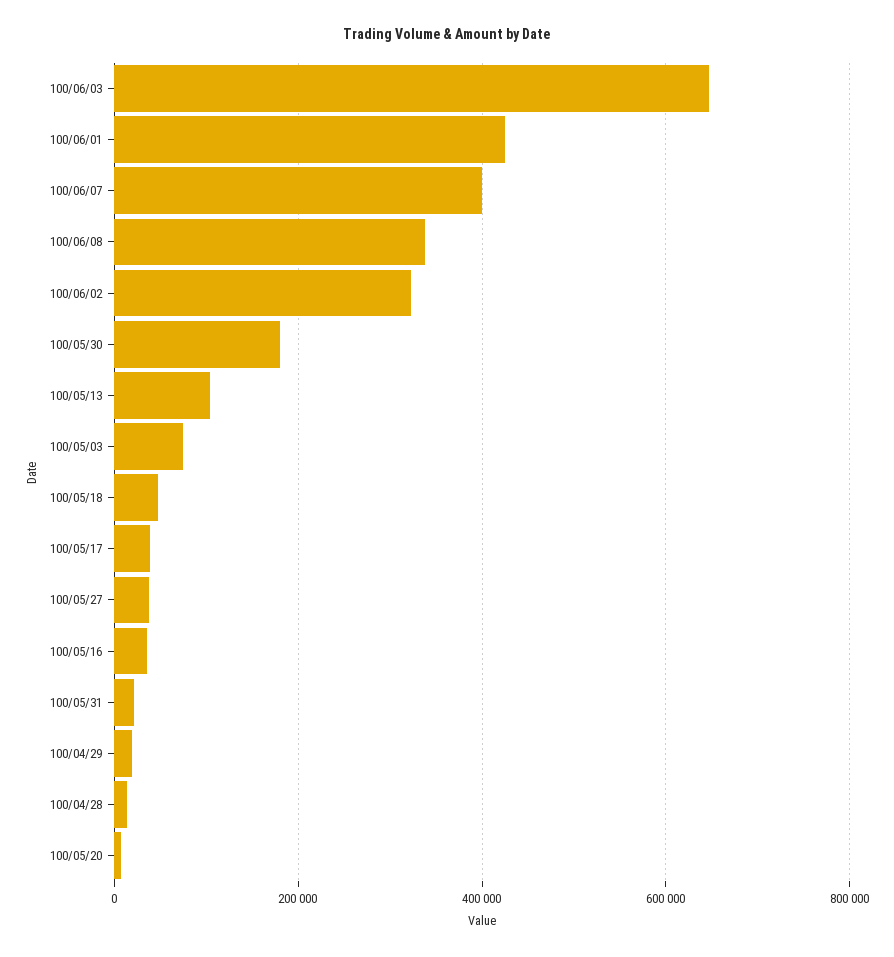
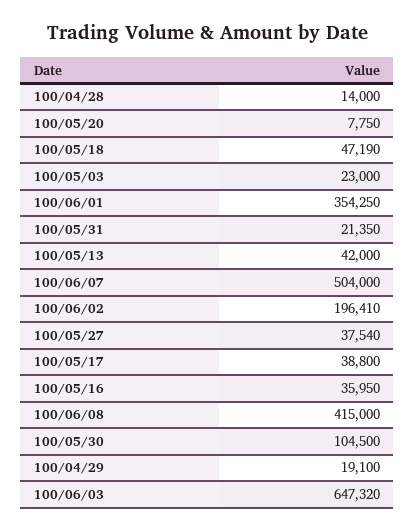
100/06/01: 420000 -> 354250
100/06/07: 400000 -> 504000
100/06/08: 340000 -> 415000
100/06/02: 320000 -> 196410
100/05/30: 180000 -> 104500
100/05/13: 100000 -> 42000
100/05/03: 80000 -> 23000

